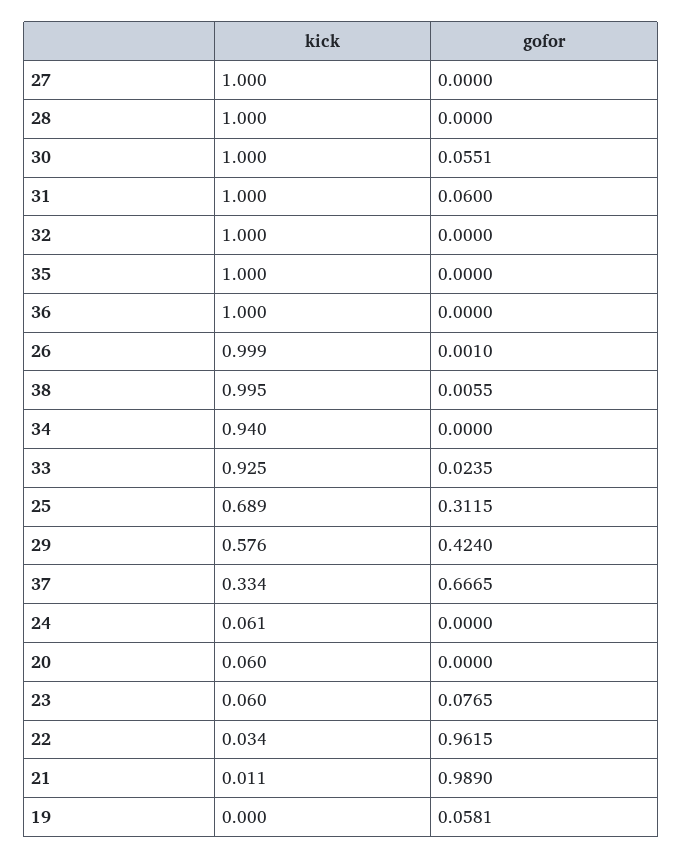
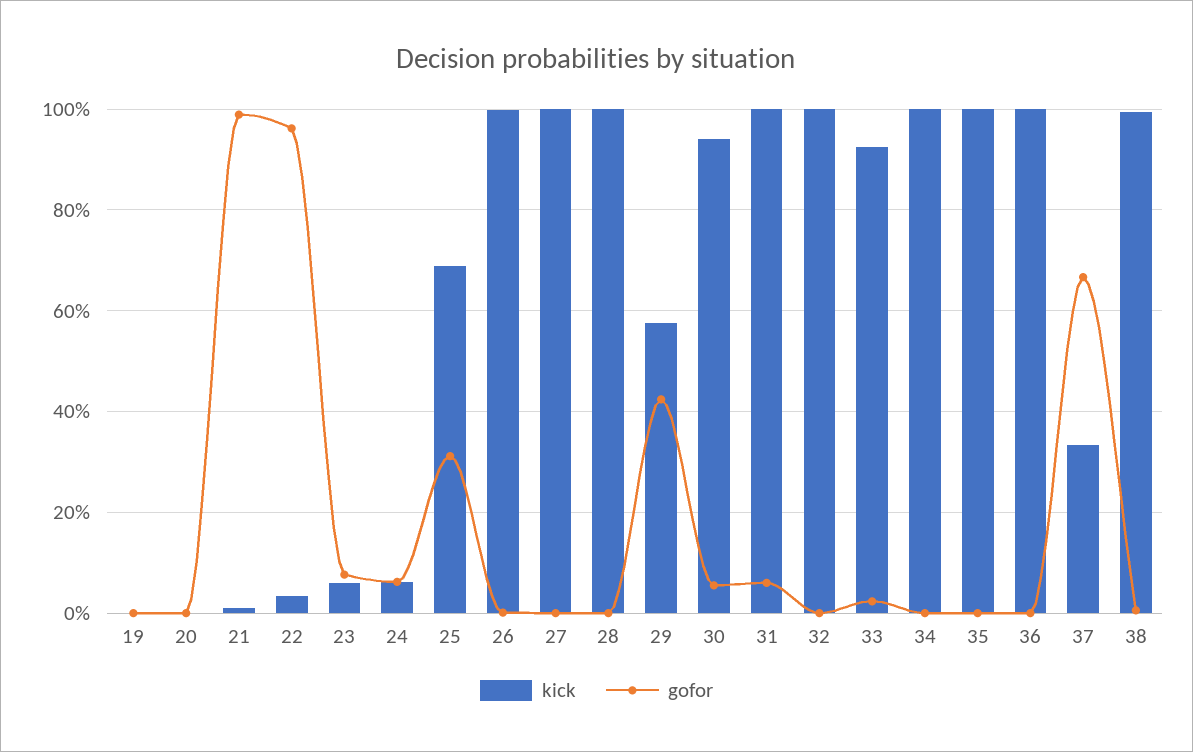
kick, 30: 1 -> 0.94
kick, 34: 0.94 -> 1
gofor, 24: 0 -> 0.06
kick, 20: 0.06 -> 0
gofor, 19: 0.0581 -> 0

